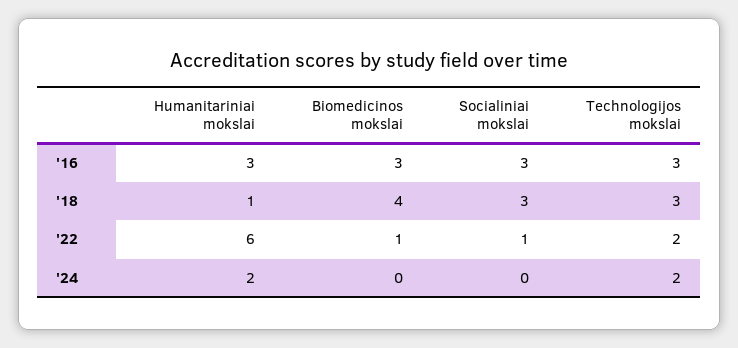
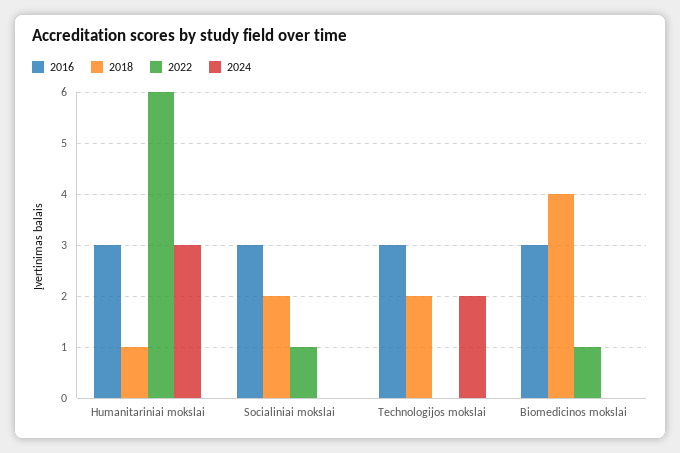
'18, Socialiniai mokslai: 3 -> 2
'18, Technologijos mokslai: 3 -> 2
'22, Technologijos mokslai: 2 -> 0
'24, Humanitariniai mokslai: 2 -> 3

